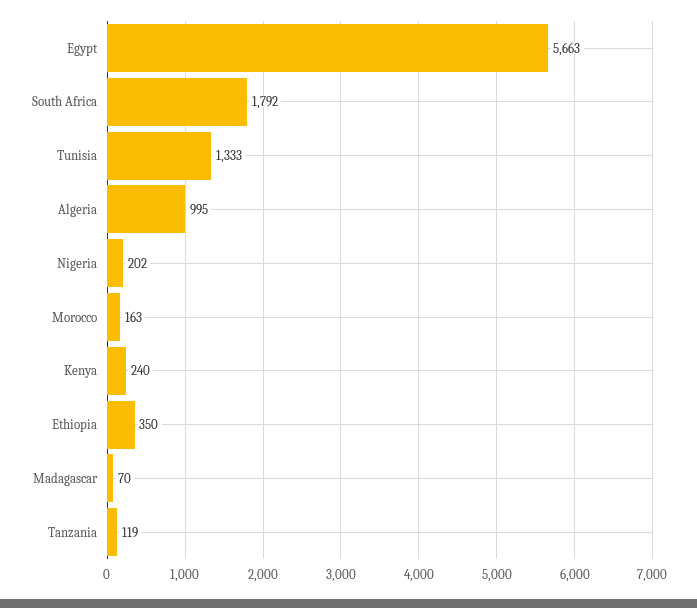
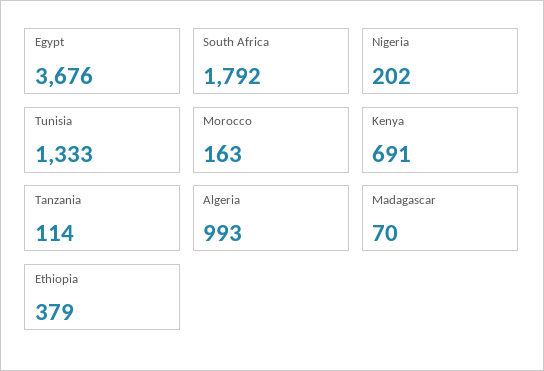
Egypt: 5663 -> 3676
Algeria: 995 -> 993
Kenya: 240 -> 691
Ethiopia: 350 -> 379
Tanzania: 119 -> 114

